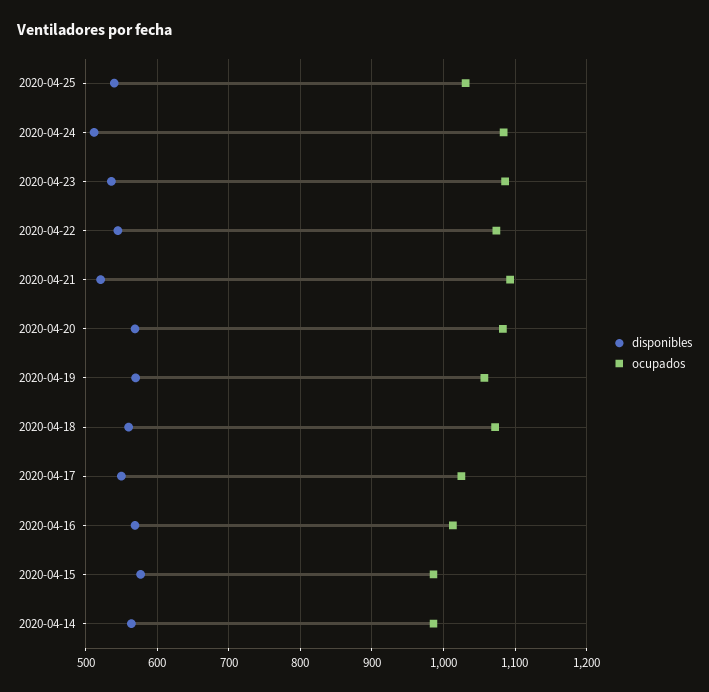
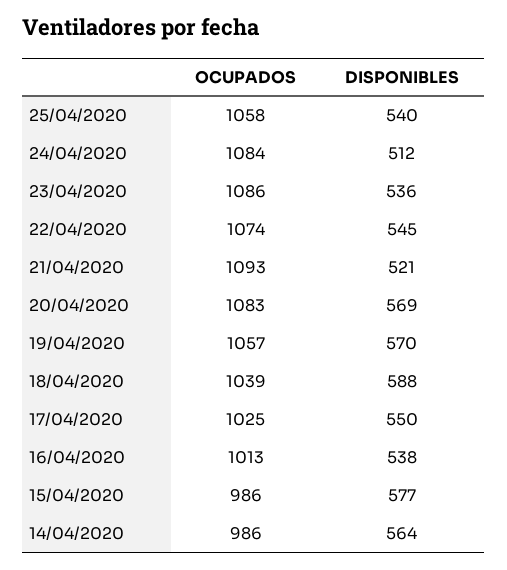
ocupados, 2020-04-25: 1030 -> 1058
disponibles, 2020-04-18: 560 -> 588
ocupados, 2020-04-18: 1070 -> 1039
disponibles, 2020-04-16: 570 -> 538

